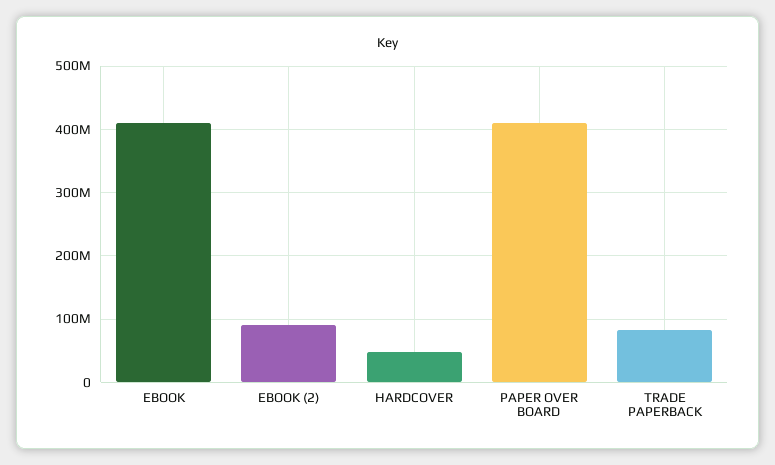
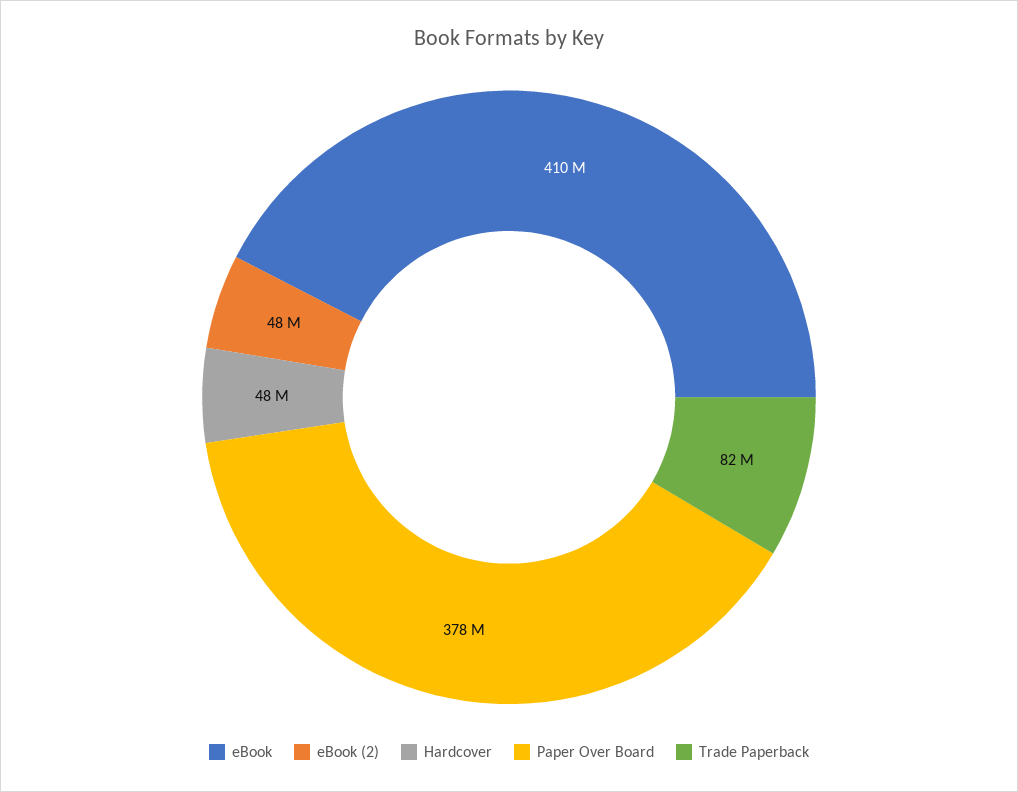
EBOOK (2): 90000000 -> 48000000
PAPER OVER BOARD: 410000000 -> 378000000

